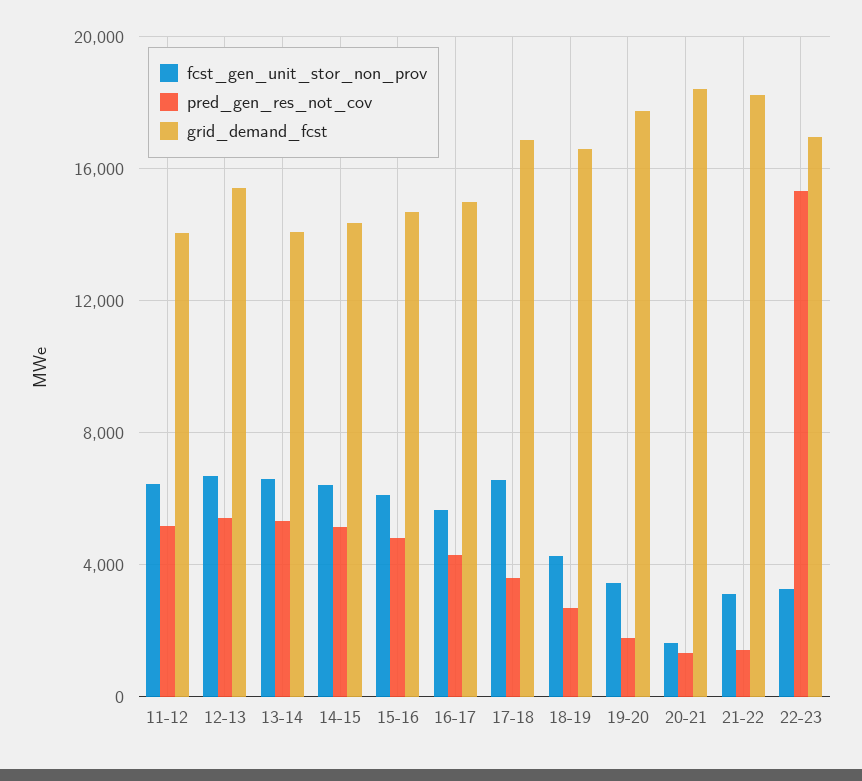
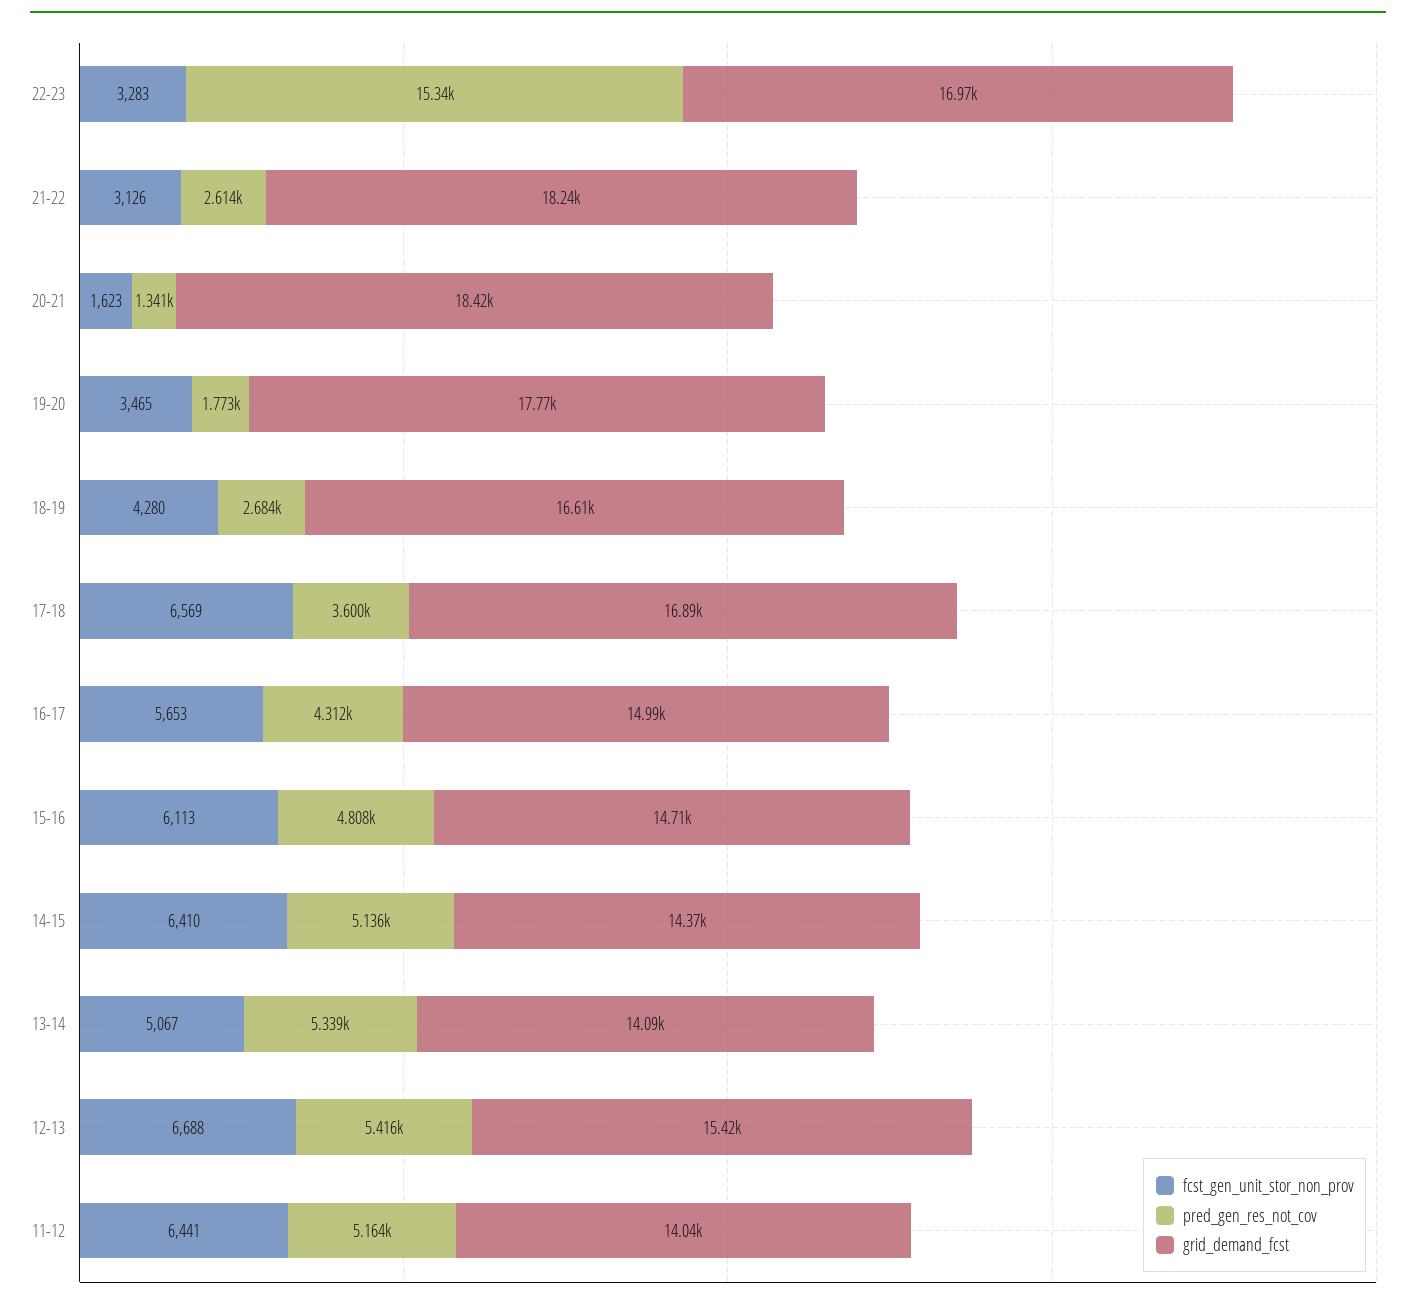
fcst_gen_unit_stor_non_prov, 13-14: 6500 -> 5067
pred_gen_res_not_cov, 21-22: 1500 -> 2614

